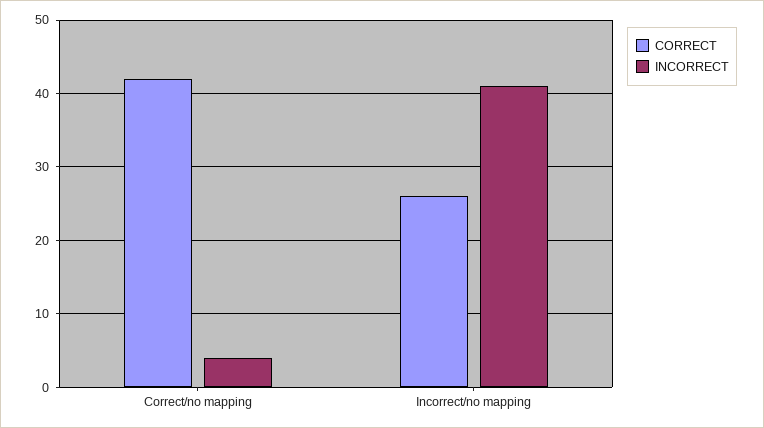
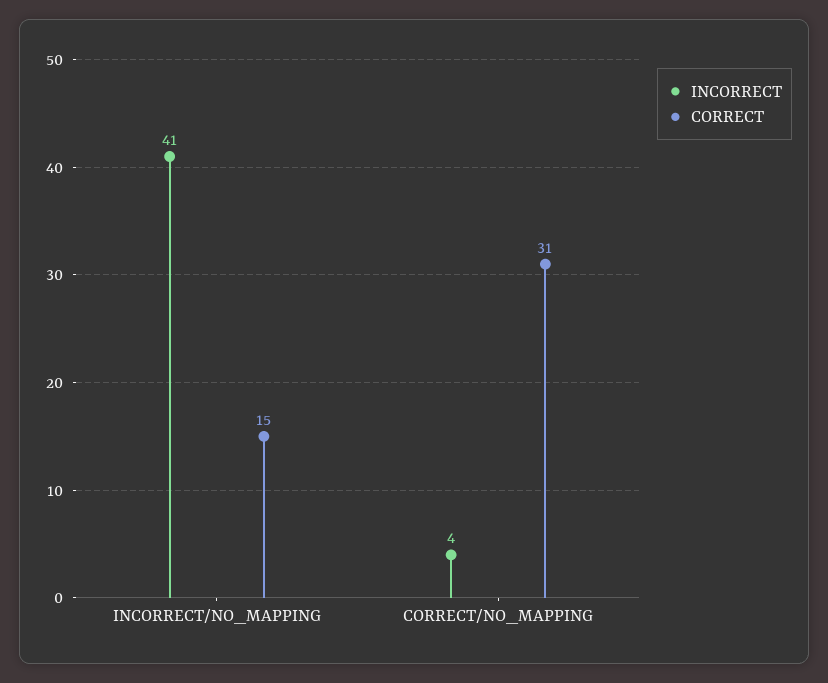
CORRECT, Correct/no mapping: 42 -> 31
CORRECT, Incorrect/no mapping: 26 -> 15

